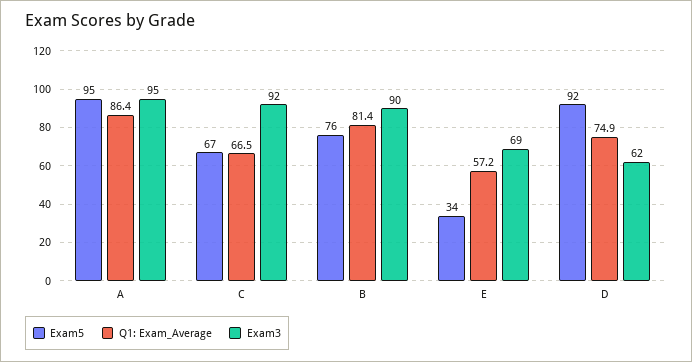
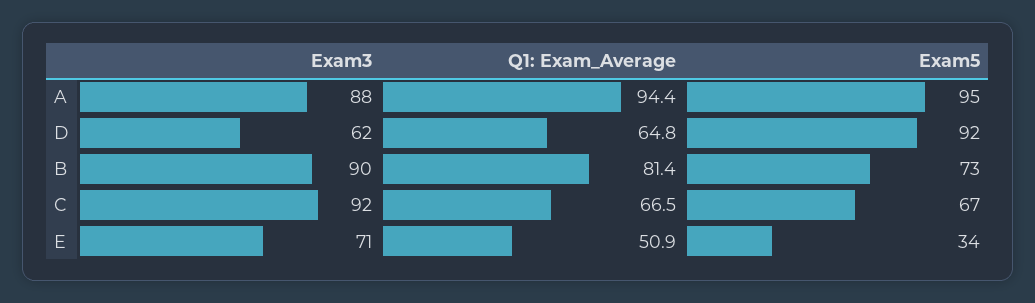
Q1: Exam_Average, A: 86.4 -> 94.4
Exam3, A: 95 -> 88
Exam5, B: 76 -> 73
Q1: Exam_Average, E: 57.2 -> 50.9
Exam3, E: 69 -> 71
Q1: Exam_Average, D: 74.9 -> 64.8

